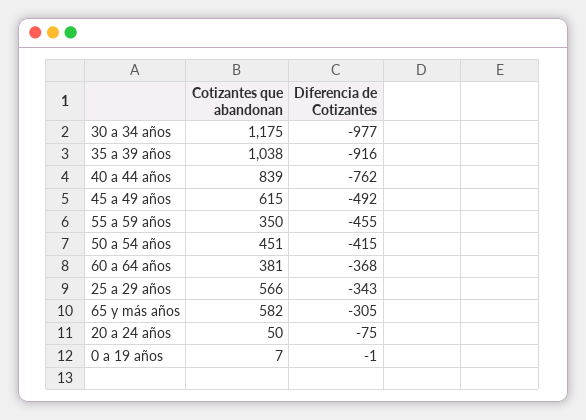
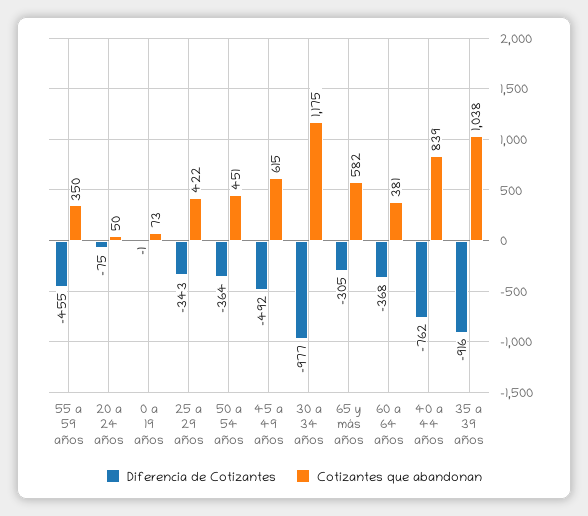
Diferencia de Cotizantes, 50 a 54 años: -415 -> -364
Cotizantes que abandonan, 25 a 29 años: 566 -> 422
Cotizantes que abandonan, 0 a 19 años: 7 -> 73

